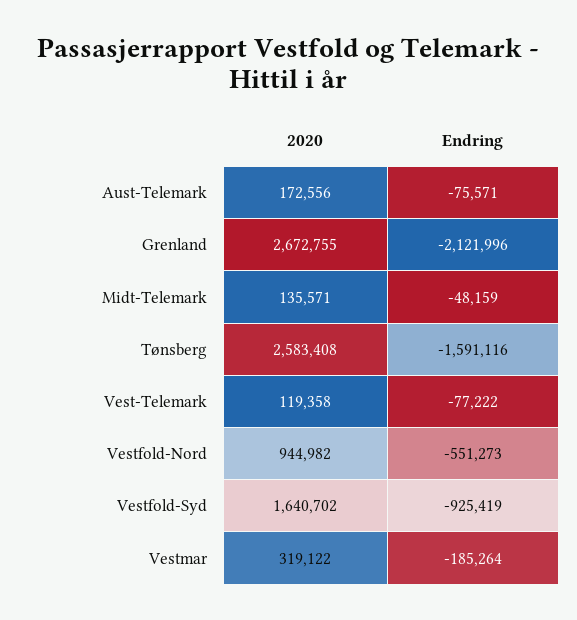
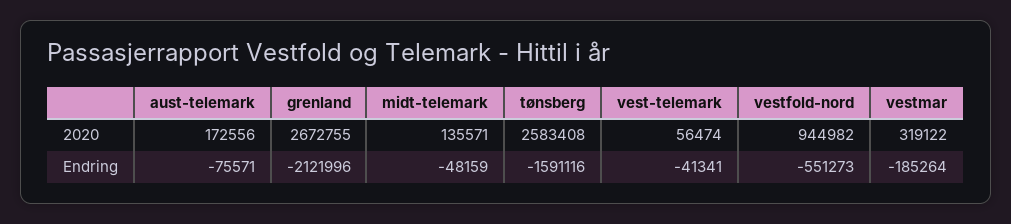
2020, Vest-Telemark: 119358 -> 56474
Endring, Vest-Telemark: -77222 -> -41341
2020, Vestfold-Syd: 1640702 -> none
Endring, Vestfold-Syd: -925419 -> none

